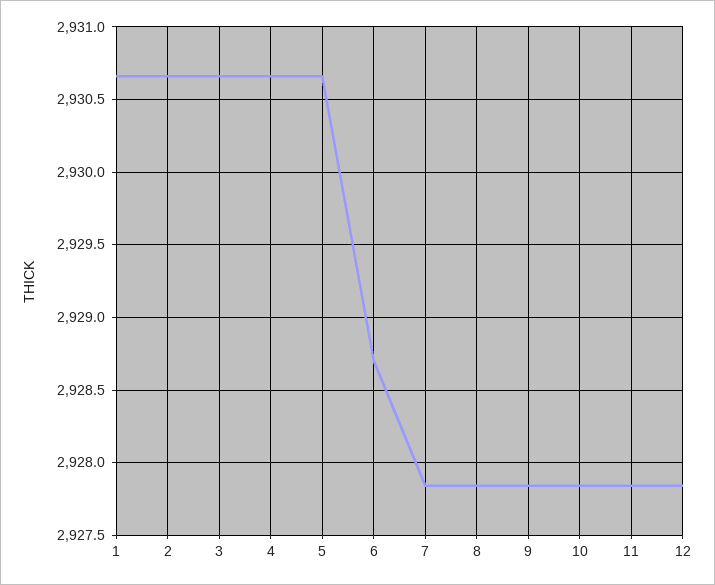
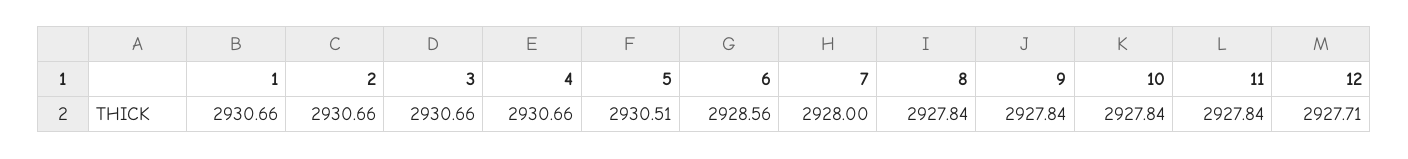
5: 2930.65 -> 2930.51
6: 2928.7 -> 2928.56
7: 2927.85 -> 2928
12: 2927.85 -> 2927.71

